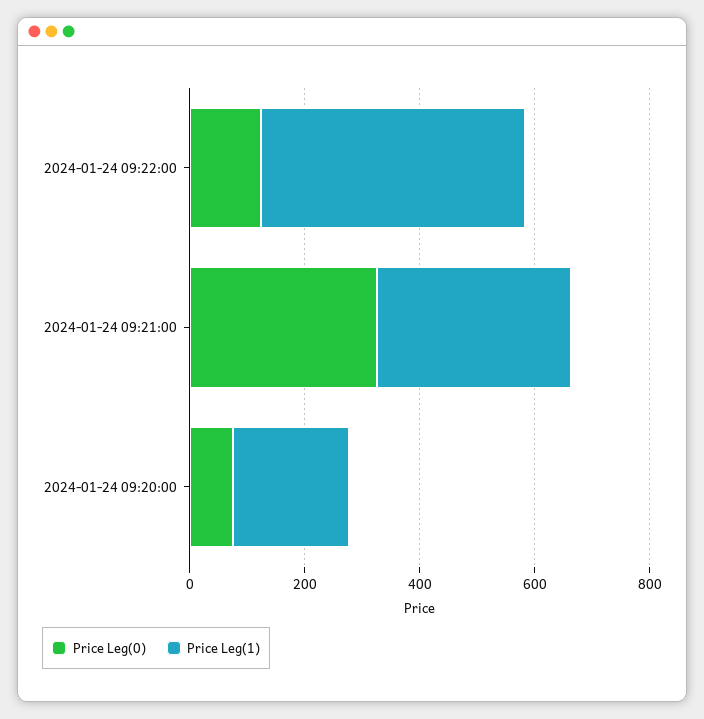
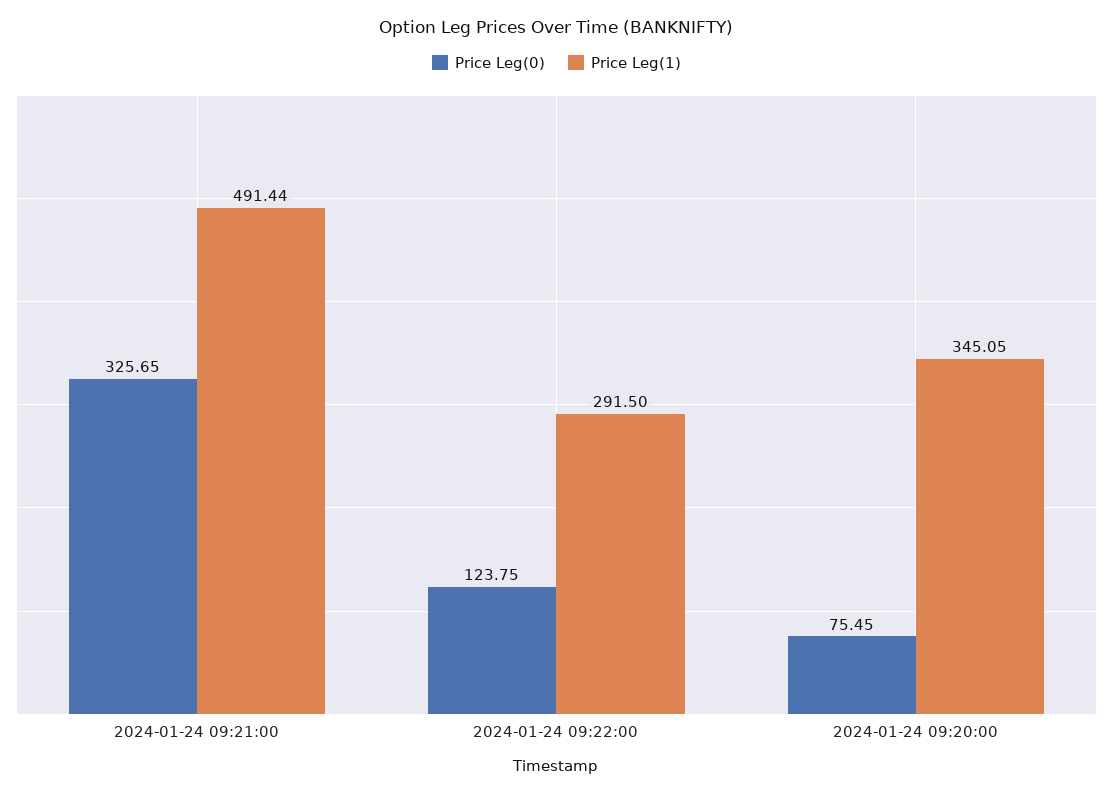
Price Leg(1), 2024-01-24 09:22:00: 450 -> 291.5
Price Leg(1), 2024-01-24 09:21:00: 350 -> 491.44
Price Leg(1), 2024-01-24 09:20:00: 200 -> 345.05

